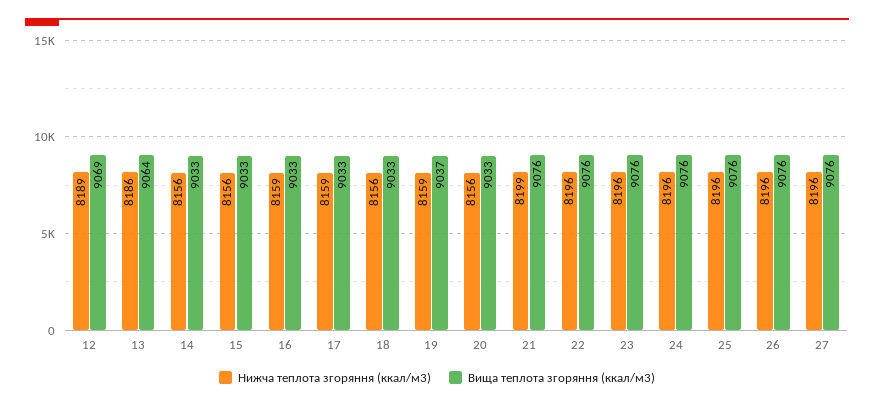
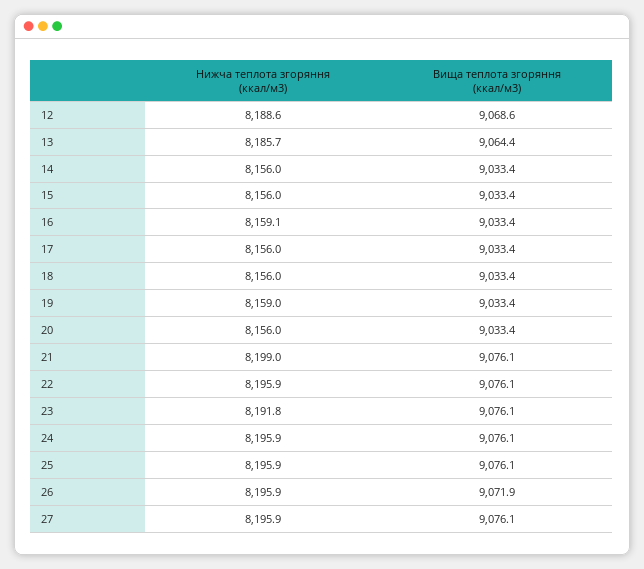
Нижча теплота згоряння (ккал/м3), 17: 8159 -> 8156
Вища теплота згоряння (ккал/м3), 19: 9037 -> 9033.4
Нижча теплота згоряння (ккал/м3), 23: 8196 -> 8191.8
Вища теплота згоряння (ккал/м3), 26: 9076 -> 9071.9

